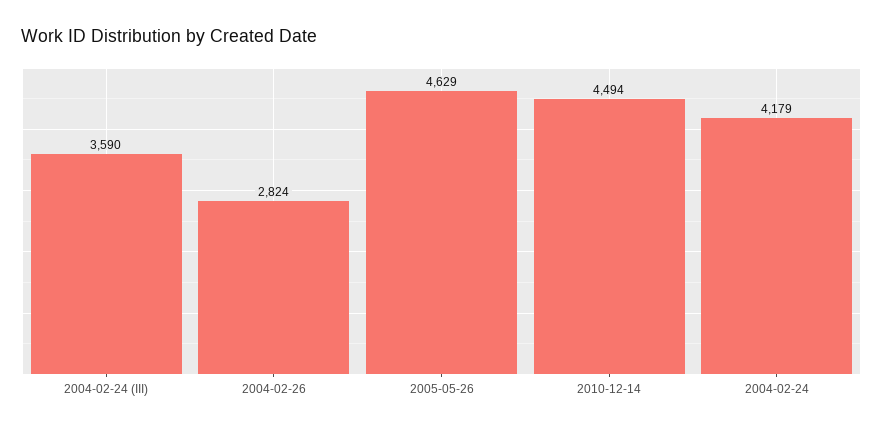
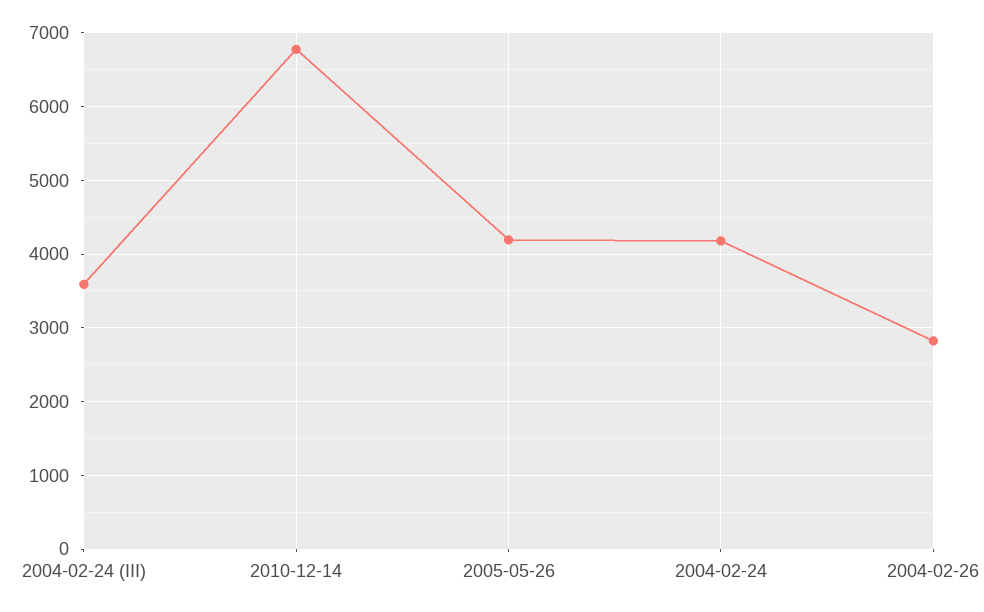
2005-05-26: 4629 -> 4200
2010-12-14: 4494 -> 6800

